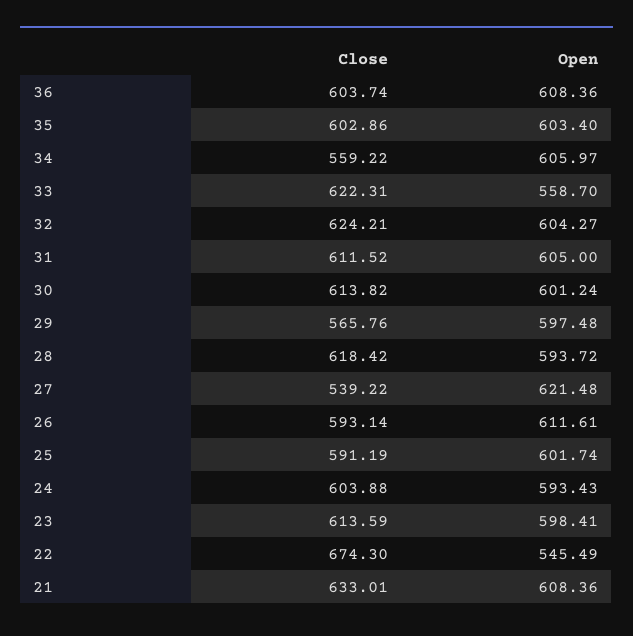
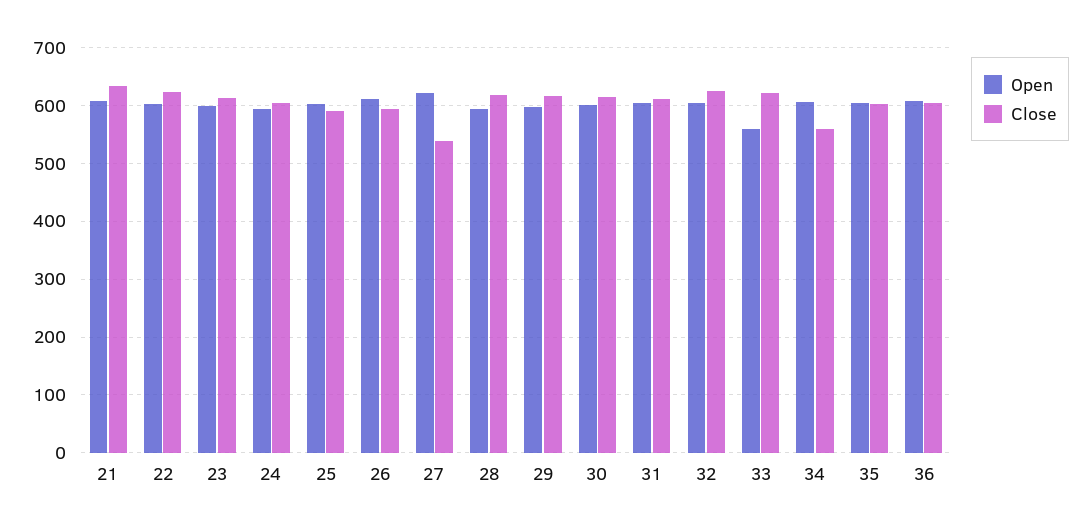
Close, 29: 565.76 -> 620
Close, 22: 674.3 -> 620
Open, 22: 545.49 -> 600

